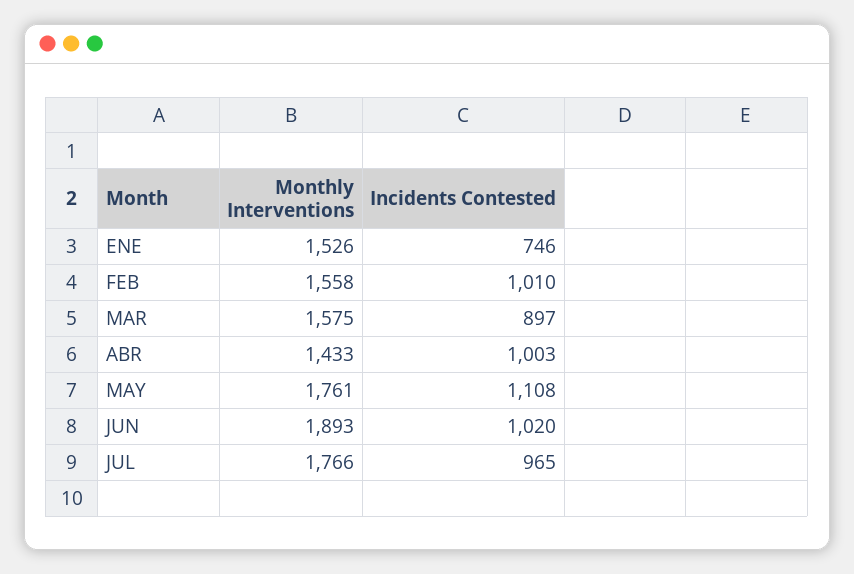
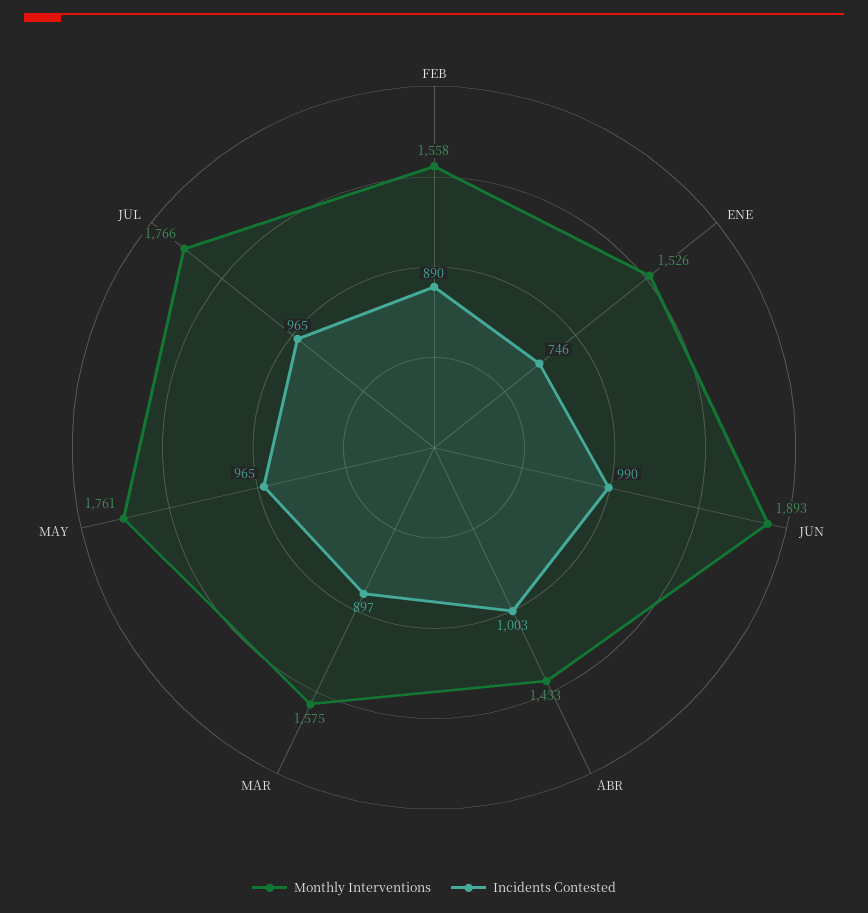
Incidents Contested, FEB: 1010 -> 890
Incidents Contested, MAY: 1108 -> 965
Incidents Contested, JUN: 1020 -> 990

